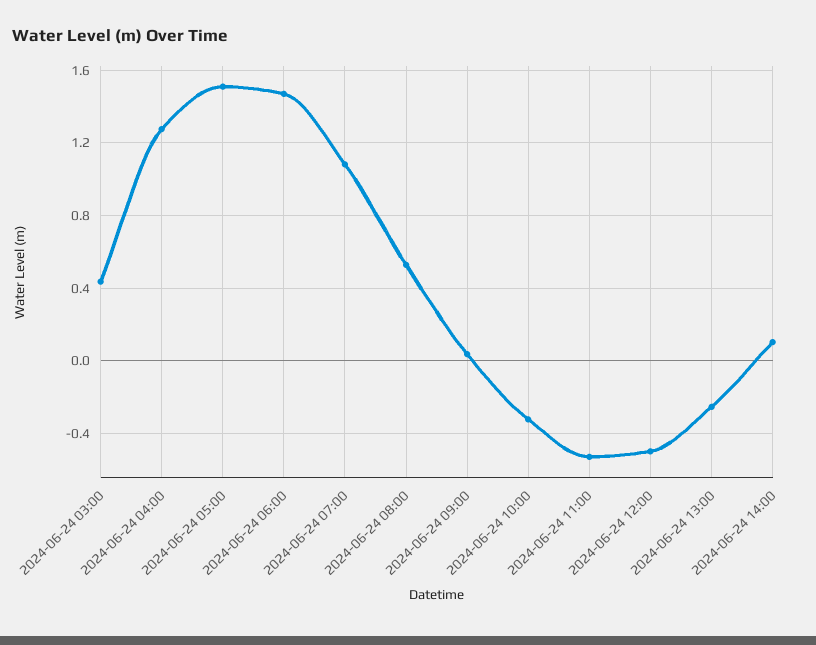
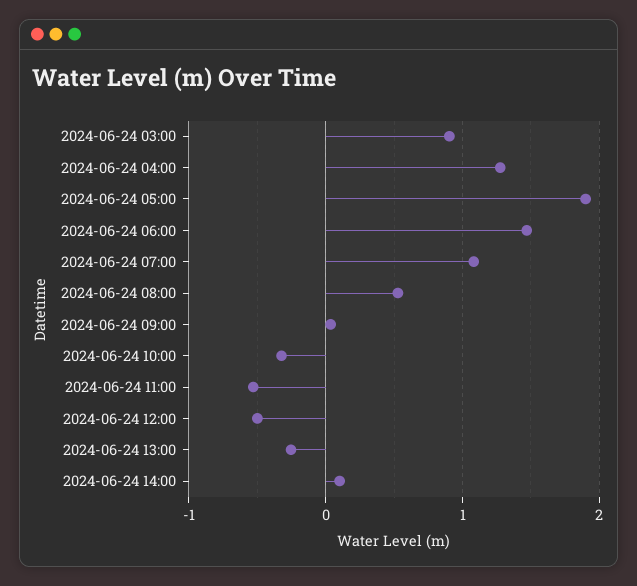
2024-06-24 03:00: 0.45 -> 0.9
2024-06-24 05:00: 1.5 -> 1.9

